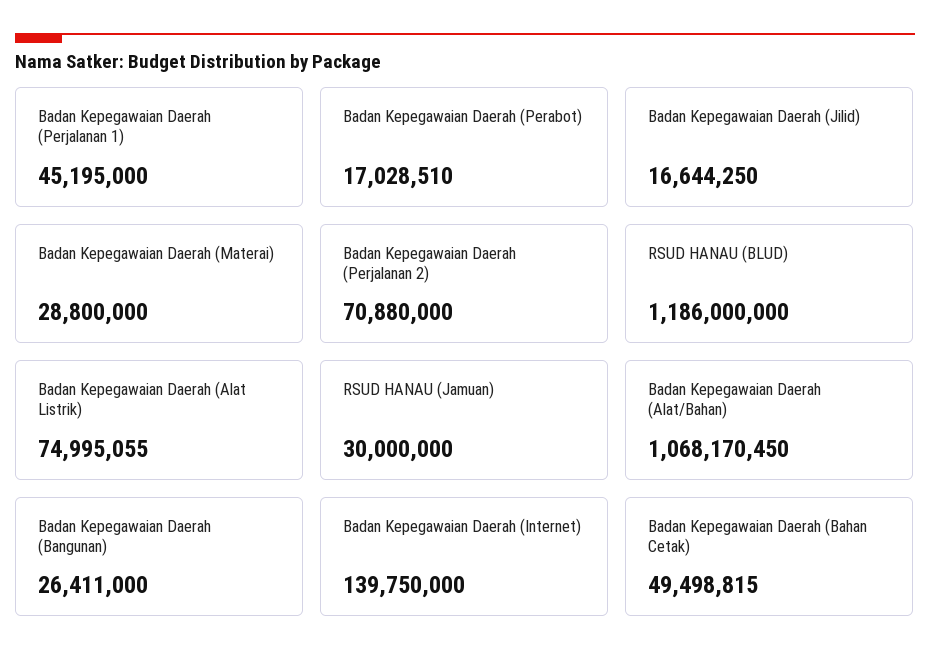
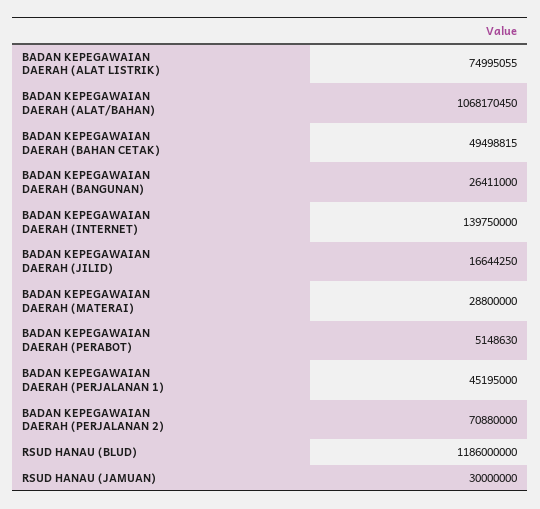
Badan Kepegawaian Daerah (Perabot): 17028510 -> 5148630

